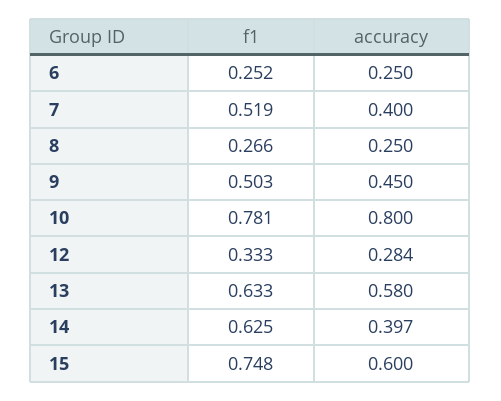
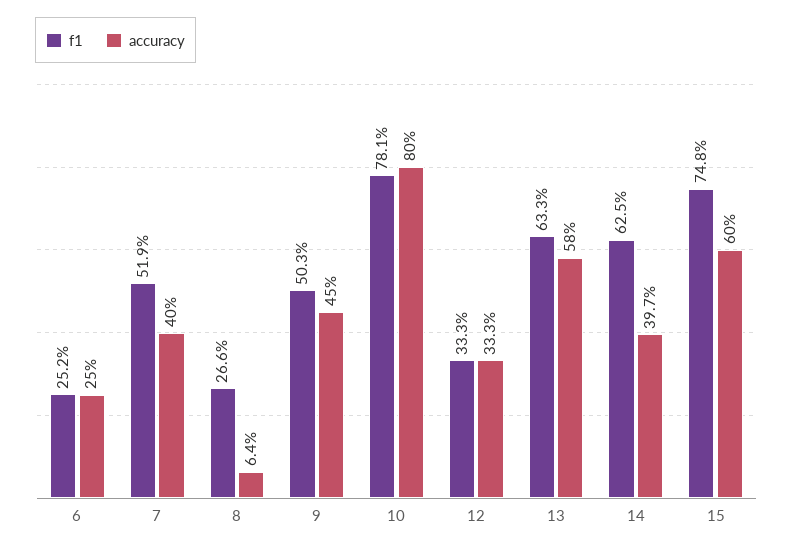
accuracy, 8: 0.25 -> 0.064
accuracy, 12: 0.284 -> 0.333

